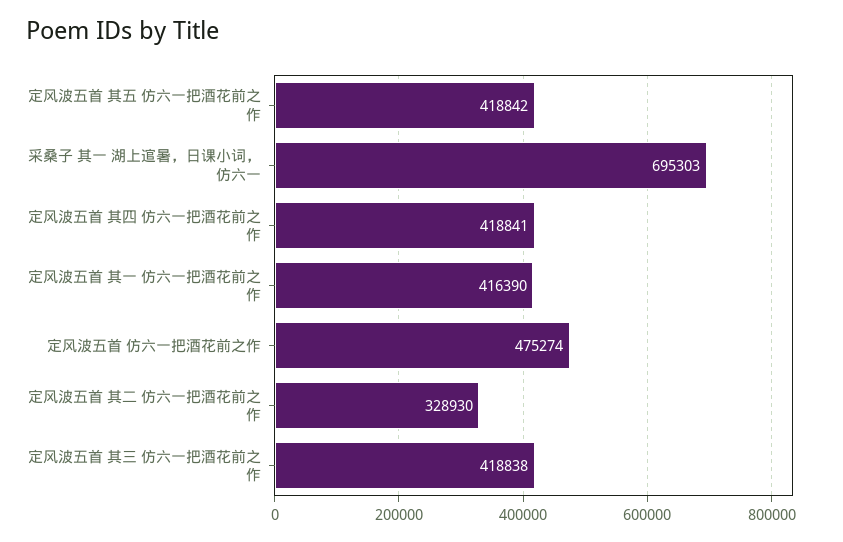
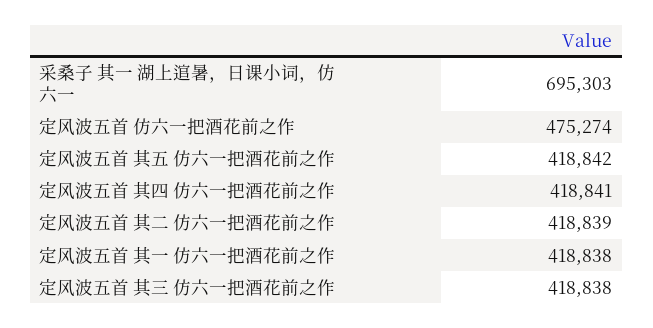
定风波五首 其一 仿六一把酒花前之作: 416390 -> 418838
定风波五首 其二 仿六一把酒花前之作: 328930 -> 418839

